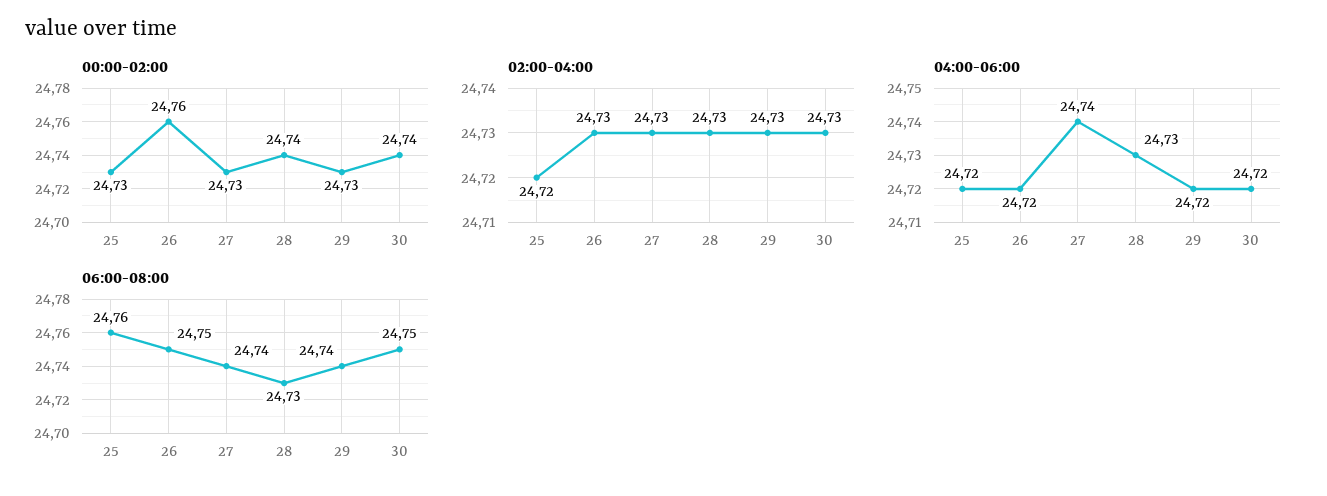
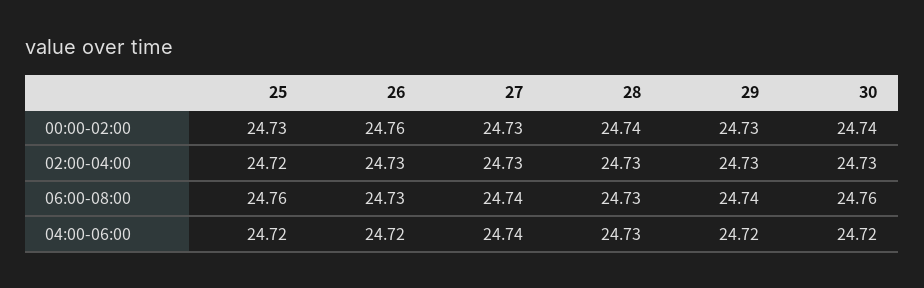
06:00-08:00, 26: 24.75 -> 24.73
06:00-08:00, 30: 24.75 -> 24.76

